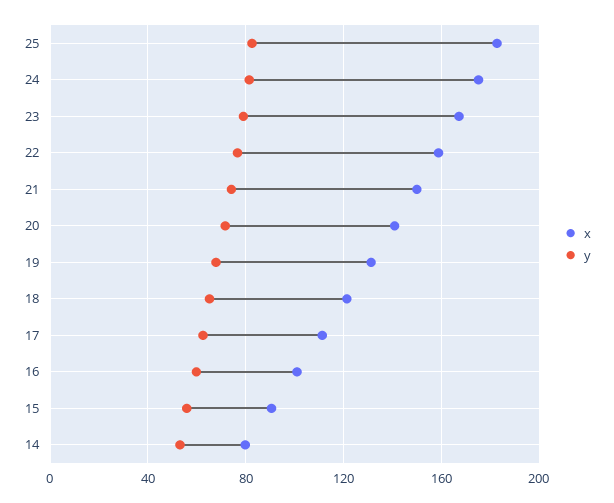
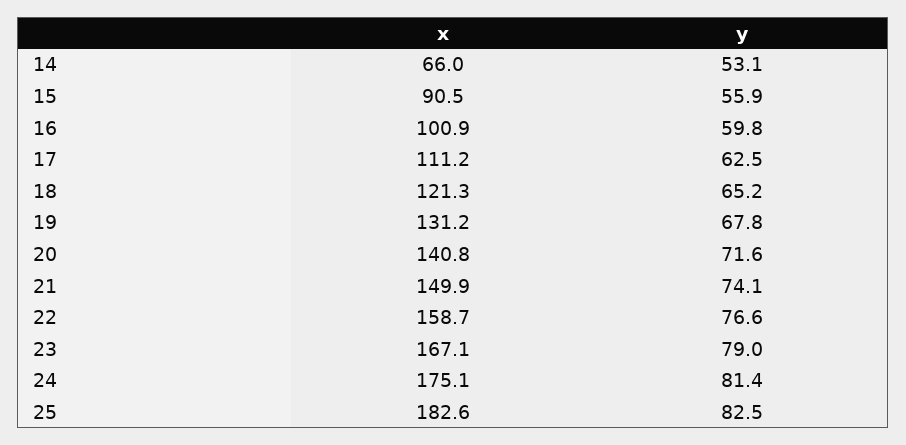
x, 14: 80 -> 66

